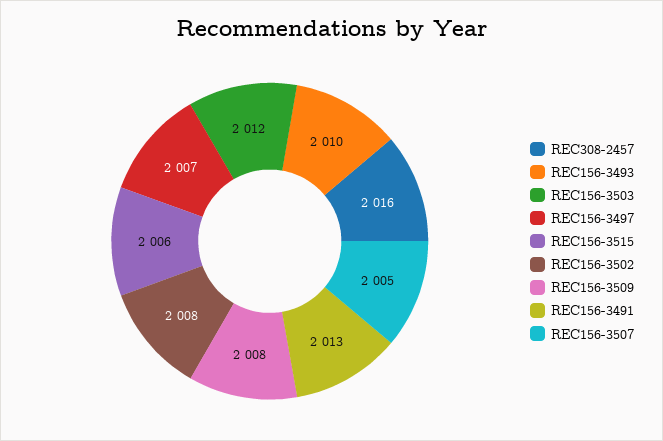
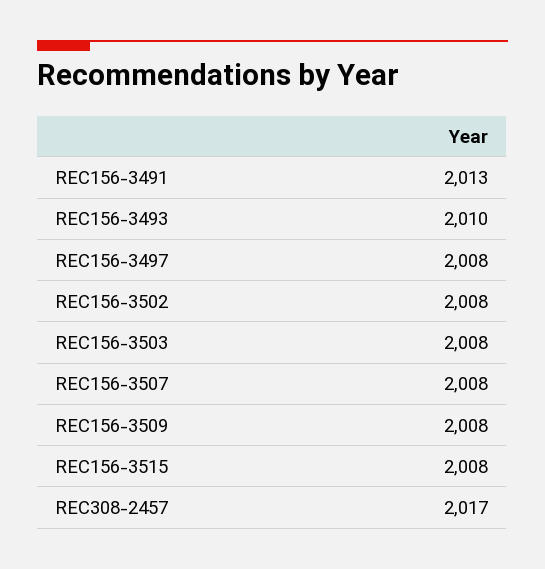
REC308-2457: 2016 -> 2017
REC156-3503: 2012 -> 2008
REC156-3497: 2007 -> 2008
REC156-3515: 2006 -> 2008
REC156-3507: 2005 -> 2008

